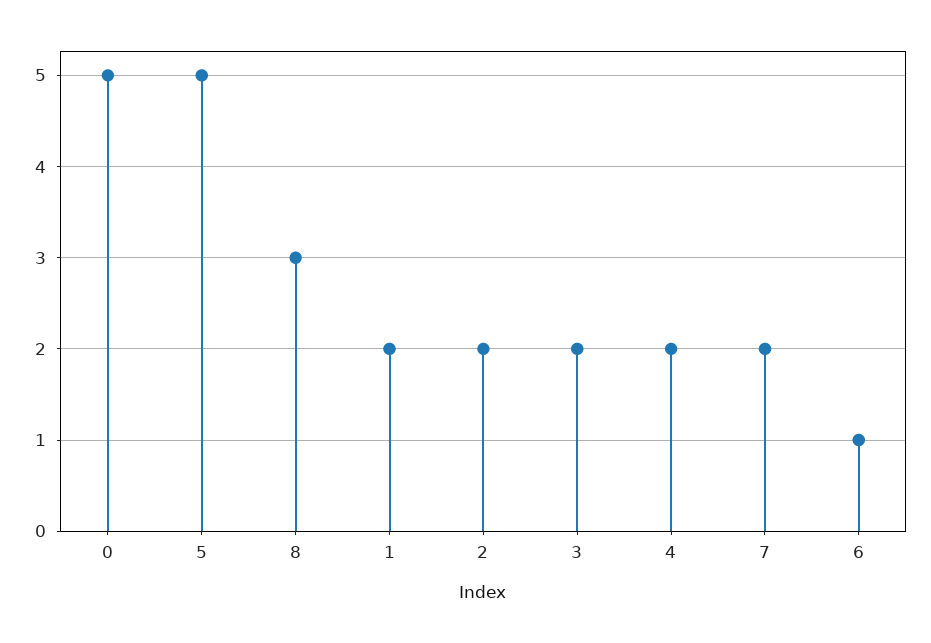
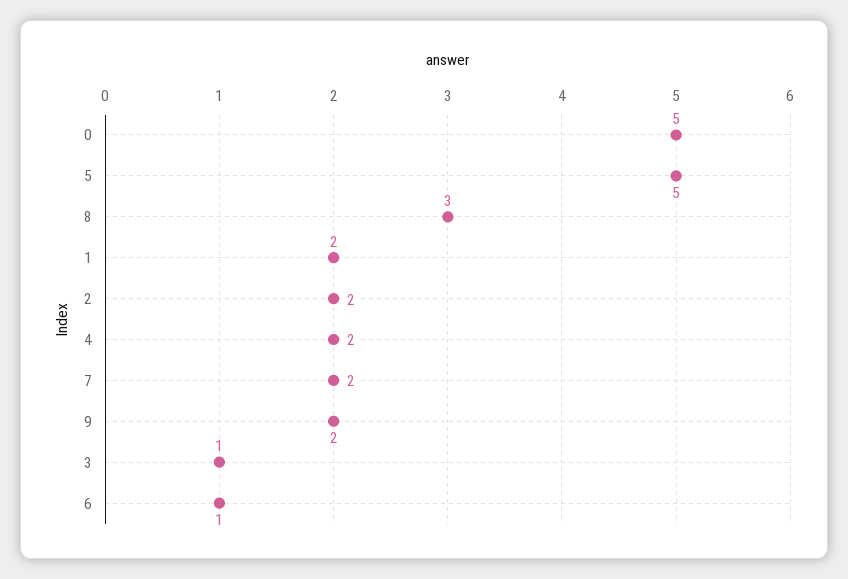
3: 2 -> 1
9: none -> 2

